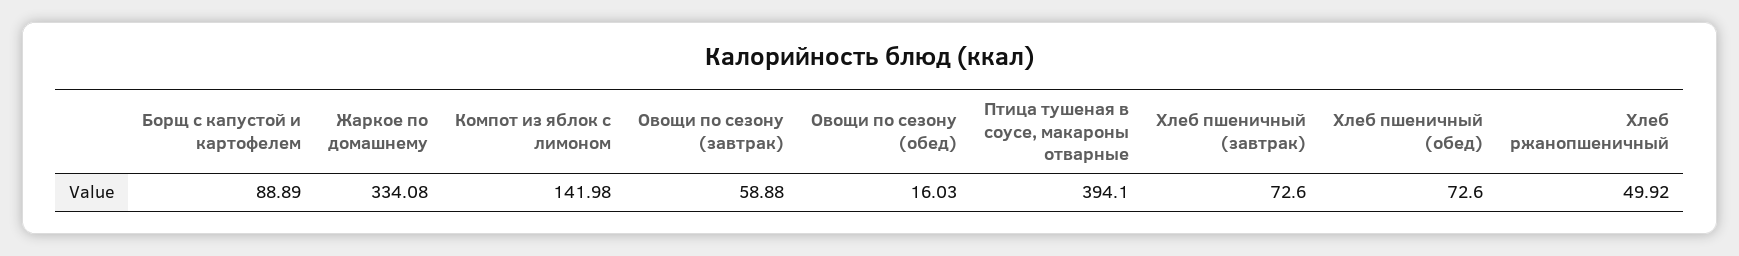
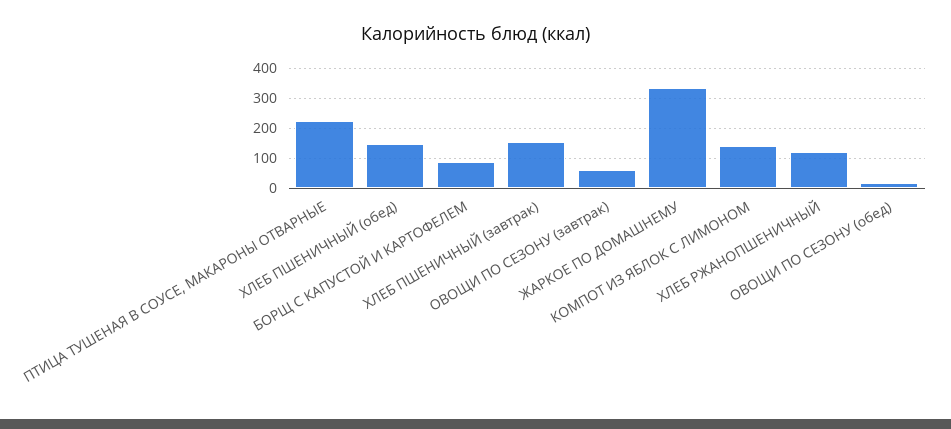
Птица тушеная в соусе, макароны отварные: 394.1 -> 225
Хлеб пшеничный (завтрак): 72.6 -> 150
Хлеб пшеничный (обед): 72.6 -> 150
Хлеб ржанопшеничный: 49.92 -> 125

